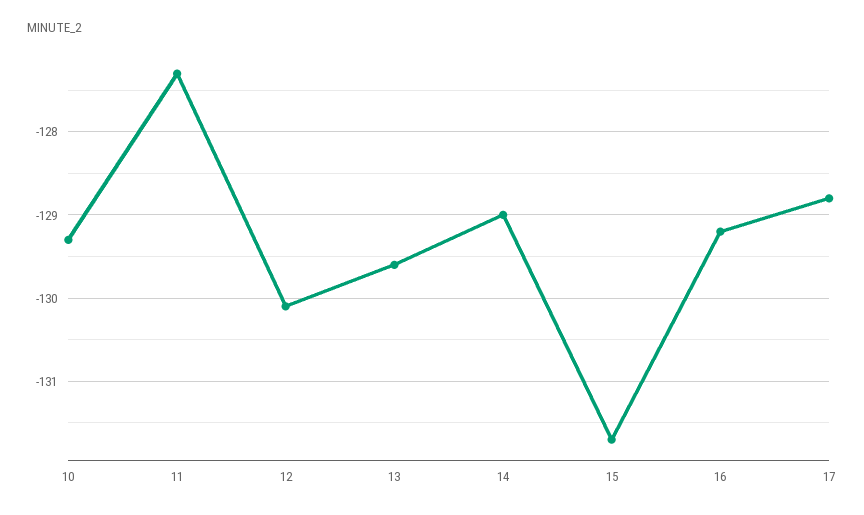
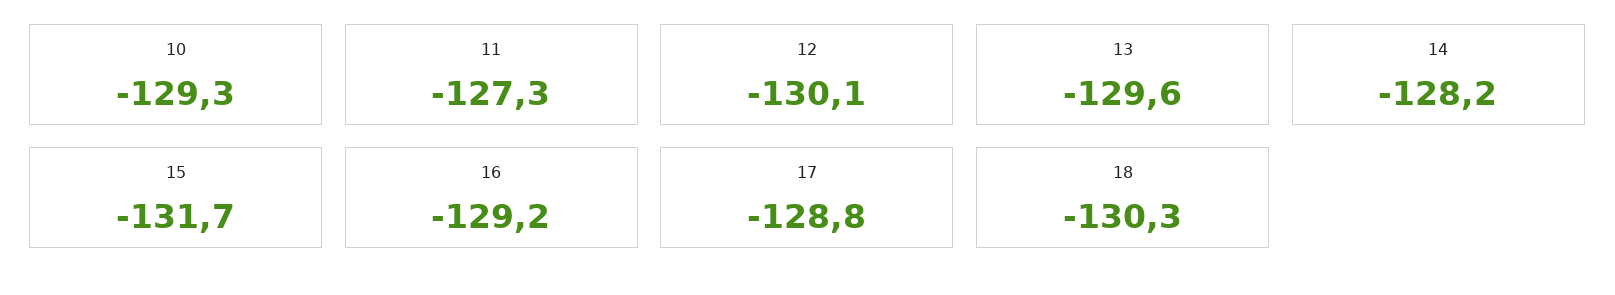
14: -129 -> -128.2
18: none -> -130.3

